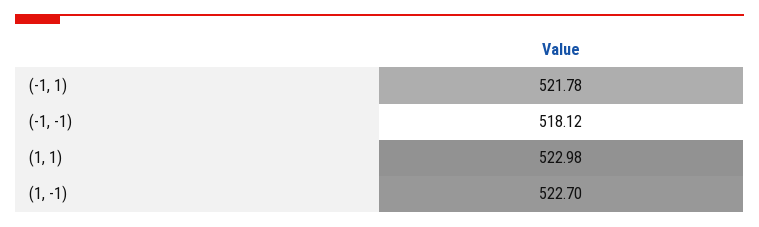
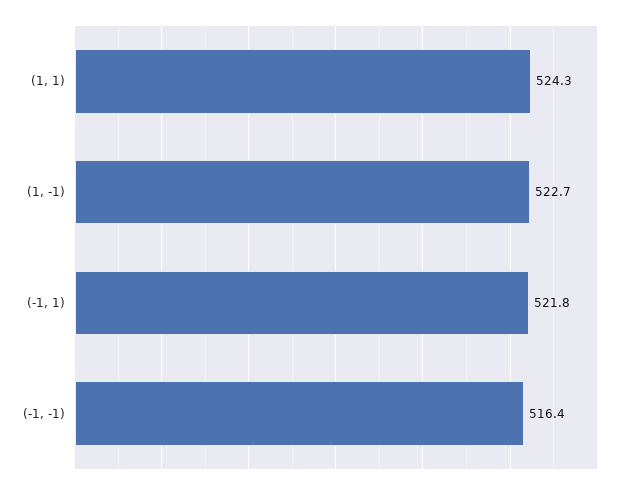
(-1, -1): 518.12 -> 516.4
(1, 1): 522.98 -> 524.3

